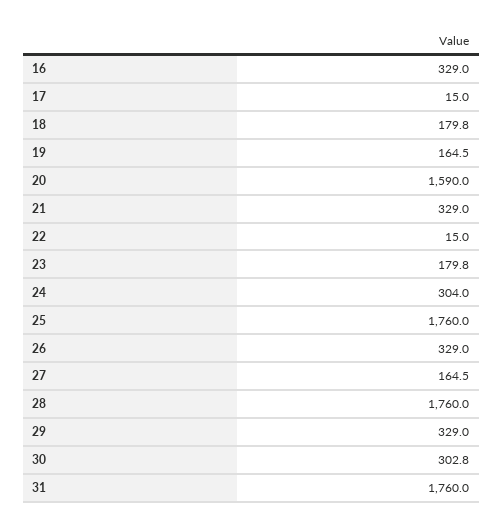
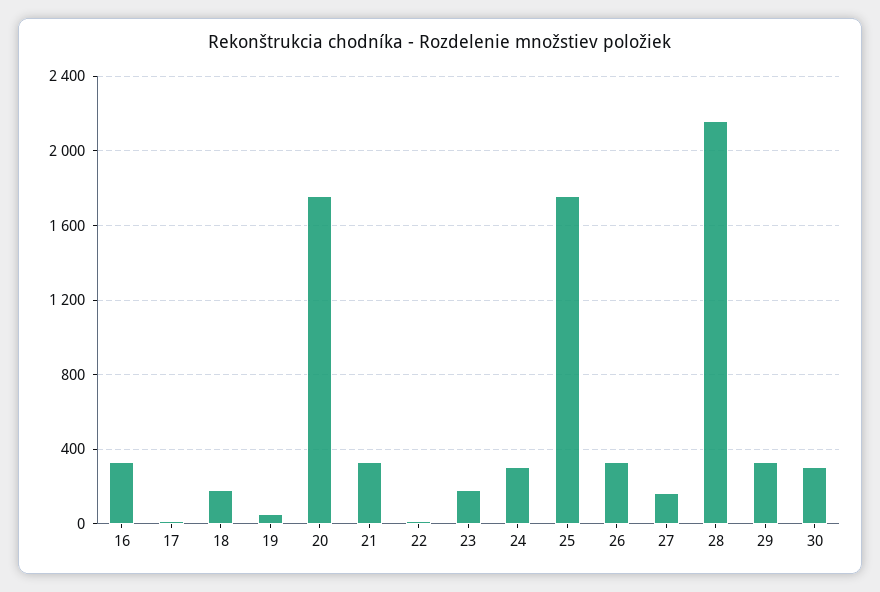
19: 164.5 -> 50
20: 1590 -> 1750
28: 1760 -> 2150
31: 1760 -> none

